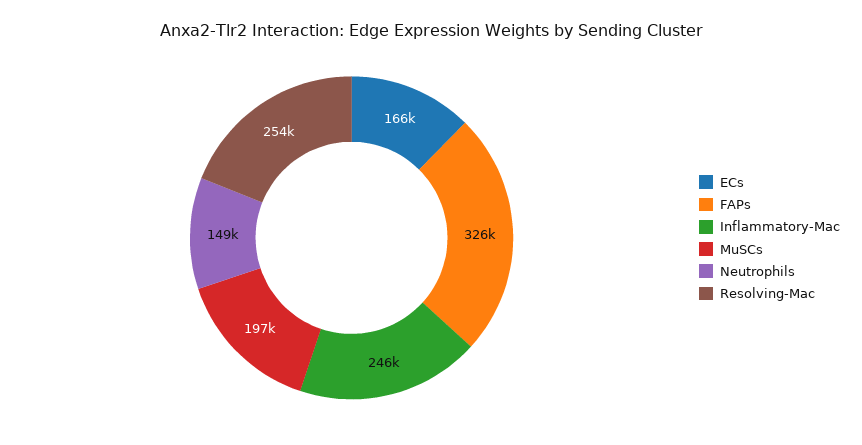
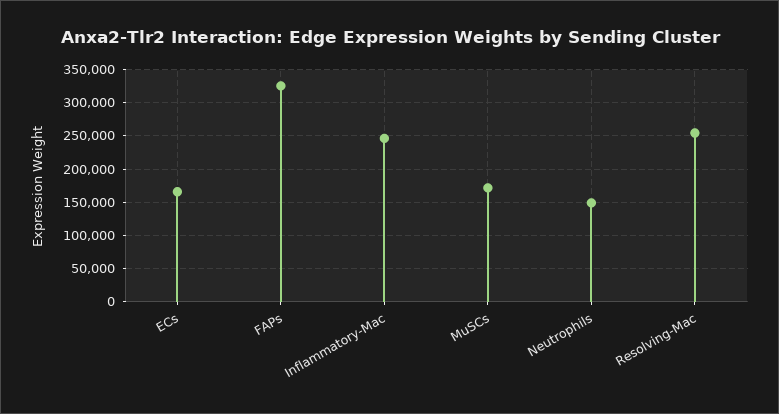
MuSCs: 197000 -> 170000

